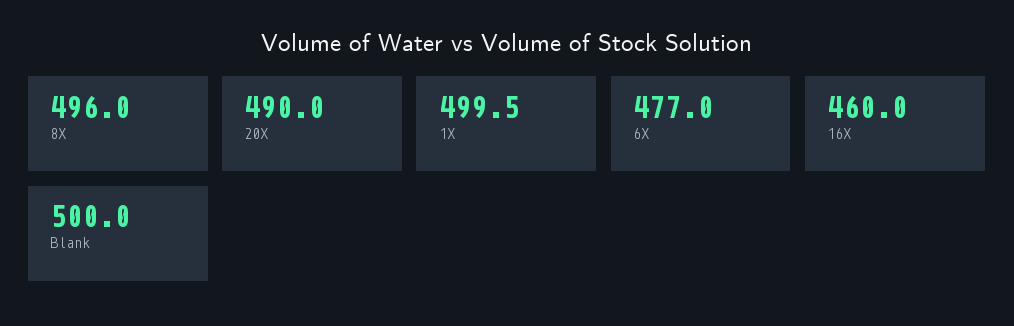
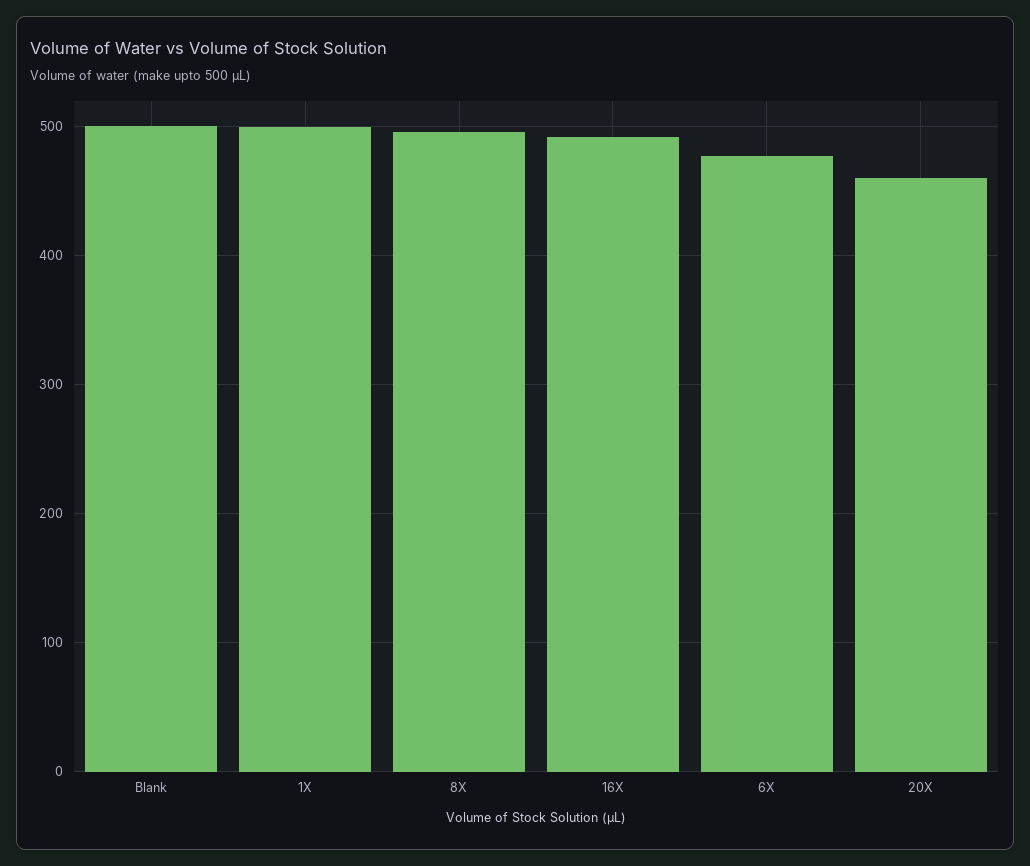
20X: 490 -> 460
16X: 460 -> 490

